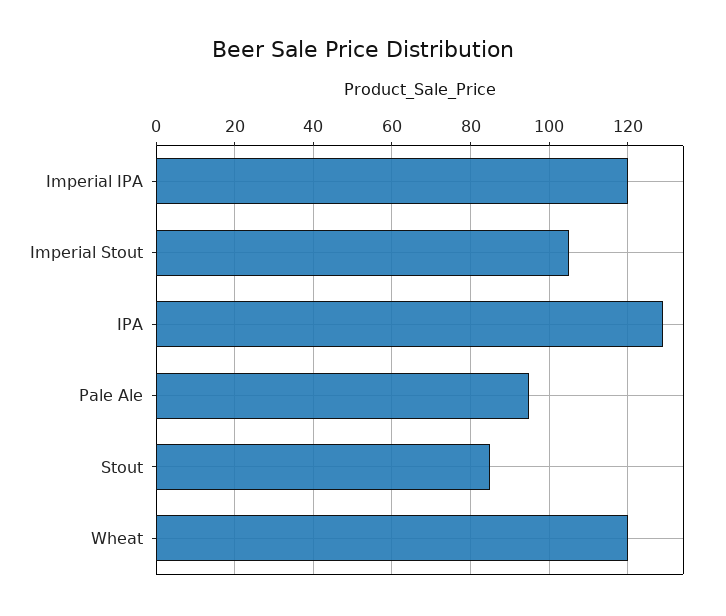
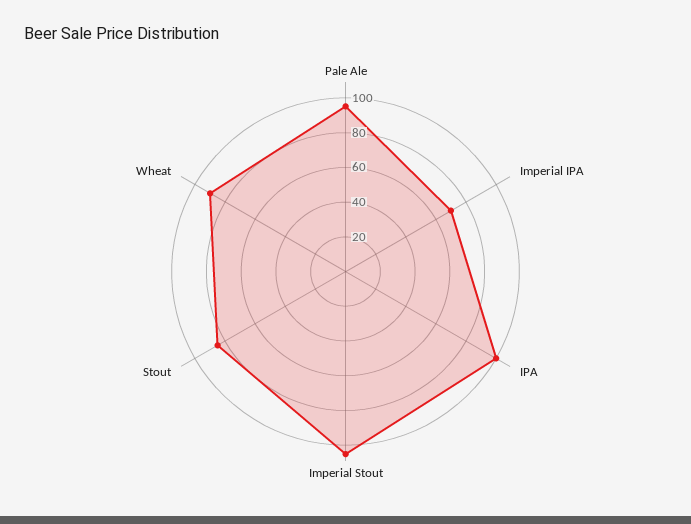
Imperial IPA: 120 -> 70
IPA: 130 -> 100
Wheat: 120 -> 90

